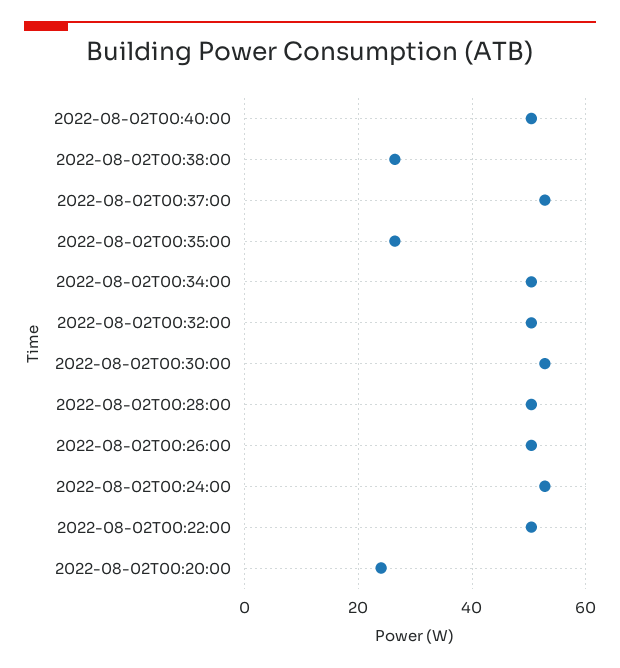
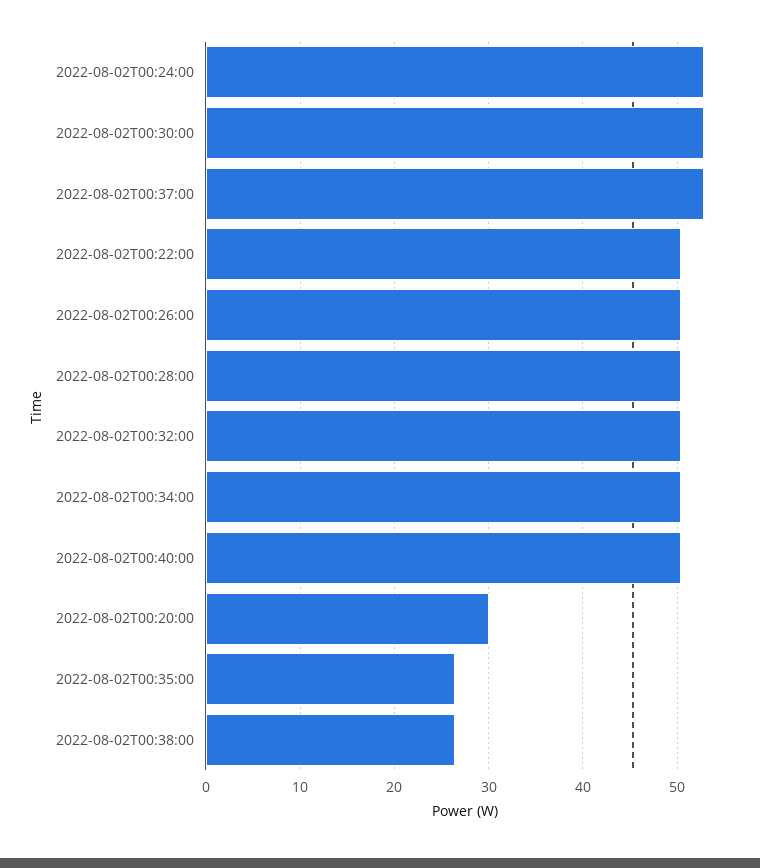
2022-08-02T00:20:00: 24 -> 30

